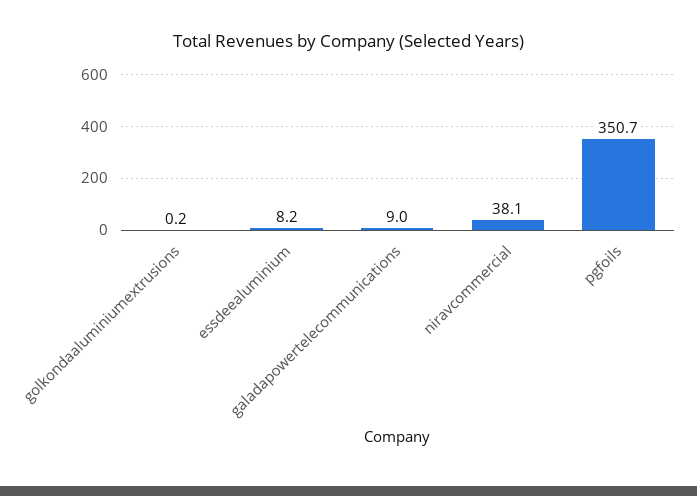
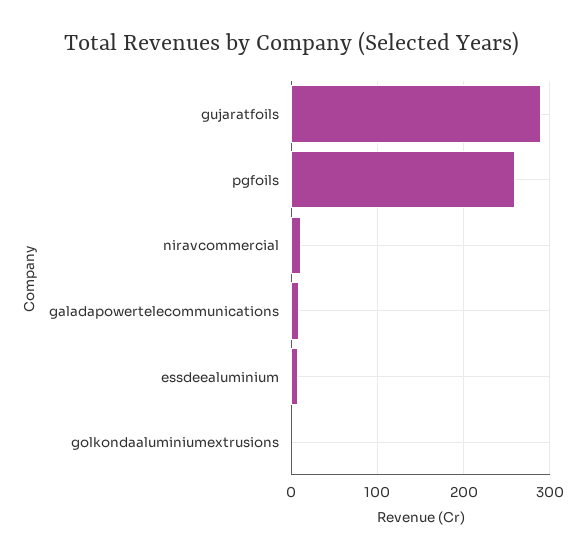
niravcommercial: 38.1 -> 10
pgfoils: 350.7 -> 260
gujaratfoils: none -> 290

